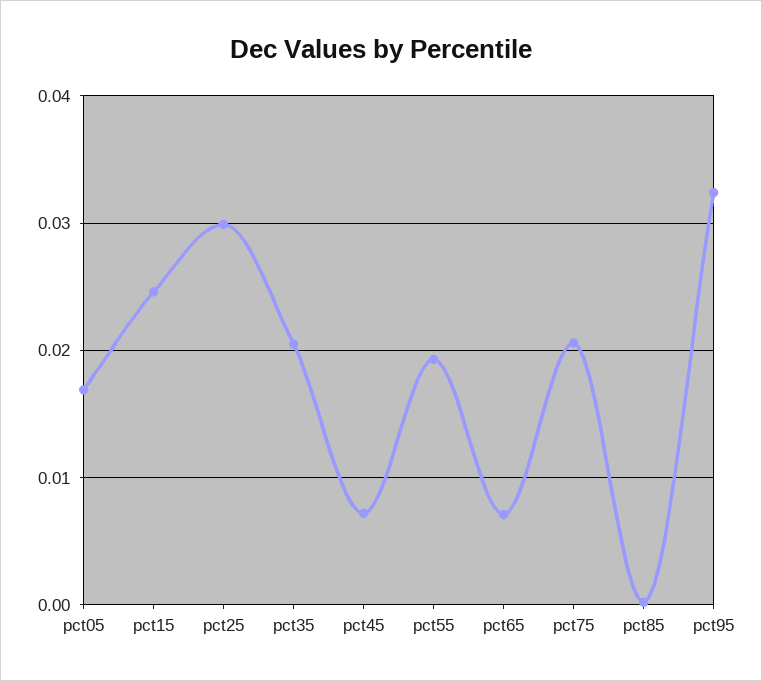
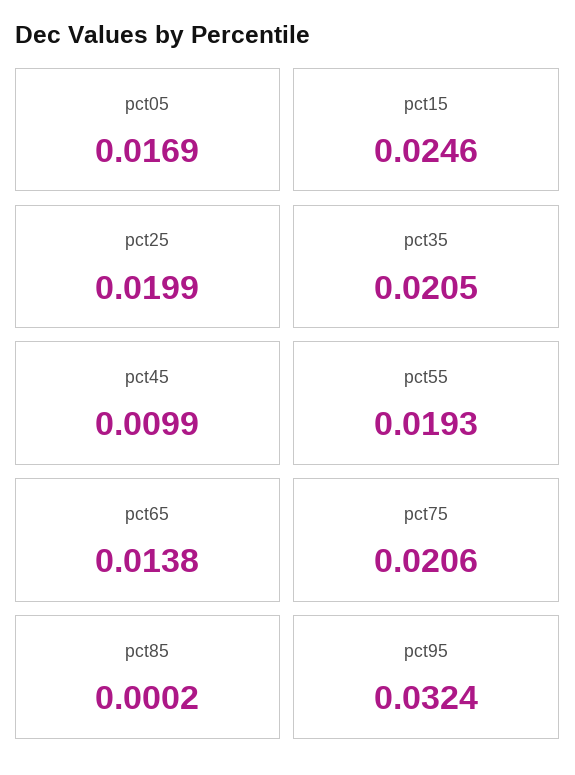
pct25: 0.03 -> 0.0199
pct45: 0.007 -> 0.0099
pct65: 0.007 -> 0.0138

